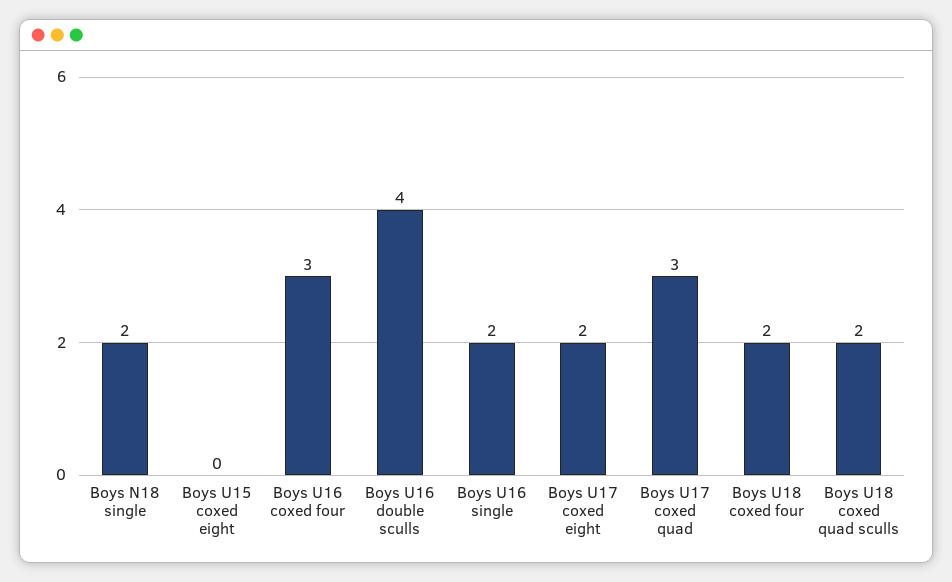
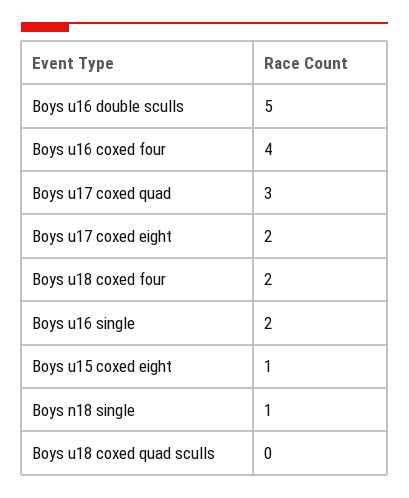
Boys N18 single: 2 -> 1
Boys U15 coxed eight: 0 -> 1
Boys U16 coxed four: 3 -> 4
Boys U16 double sculls: 4 -> 5
Boys U18 coxed quad sculls: 2 -> 0

